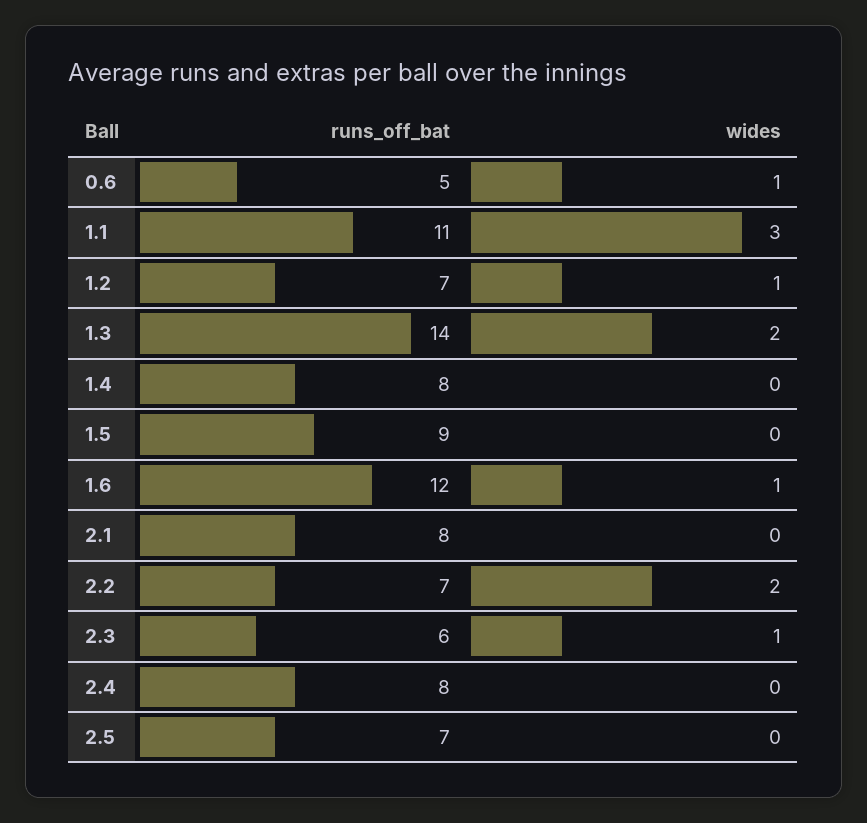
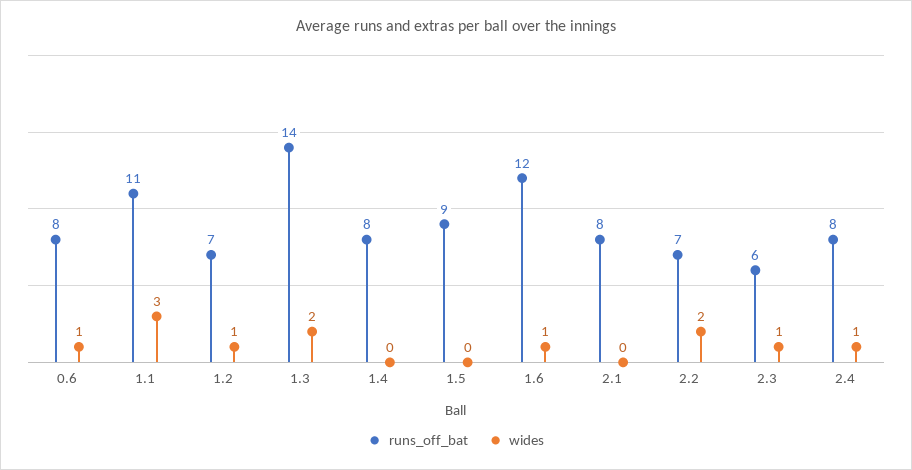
runs_off_bat, 0.6: 5 -> 8
wides, 2.4: 0 -> 1
runs_off_bat, 2.5: 7 -> none
wides, 2.5: 0 -> none

